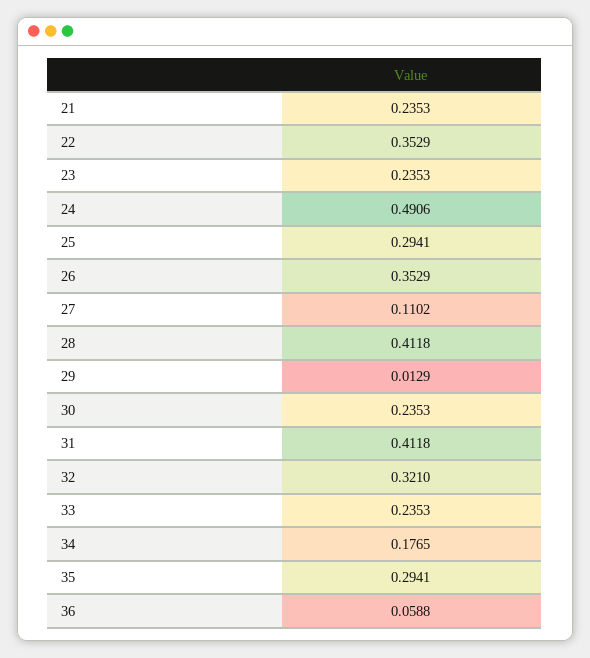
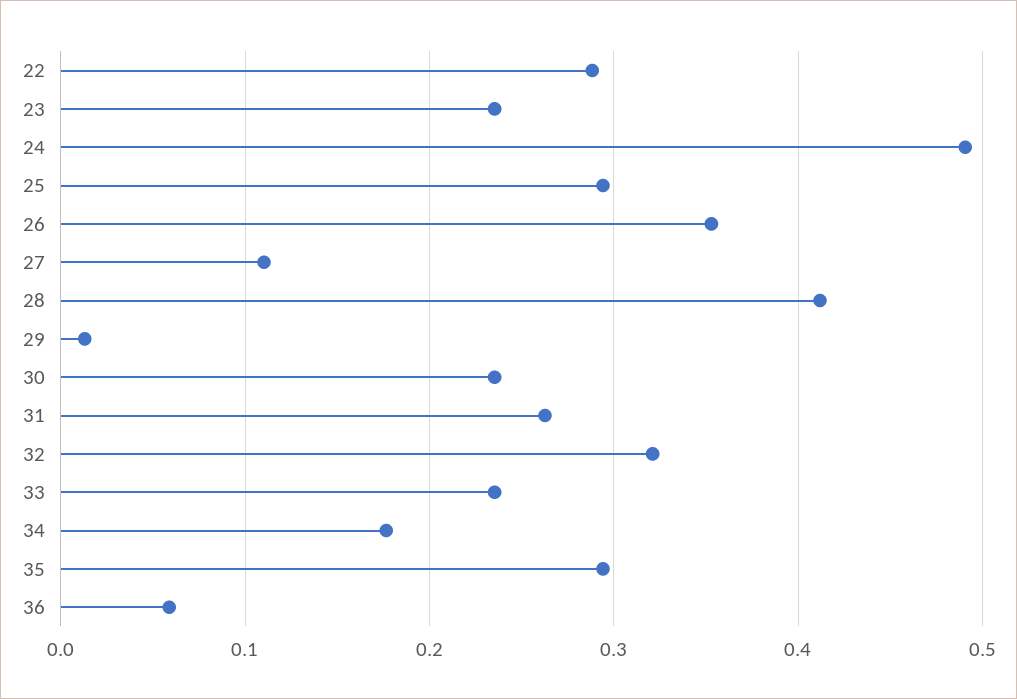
21: 0.2353 -> none
22: 0.3529 -> 0.29
31: 0.4118 -> 0.26

